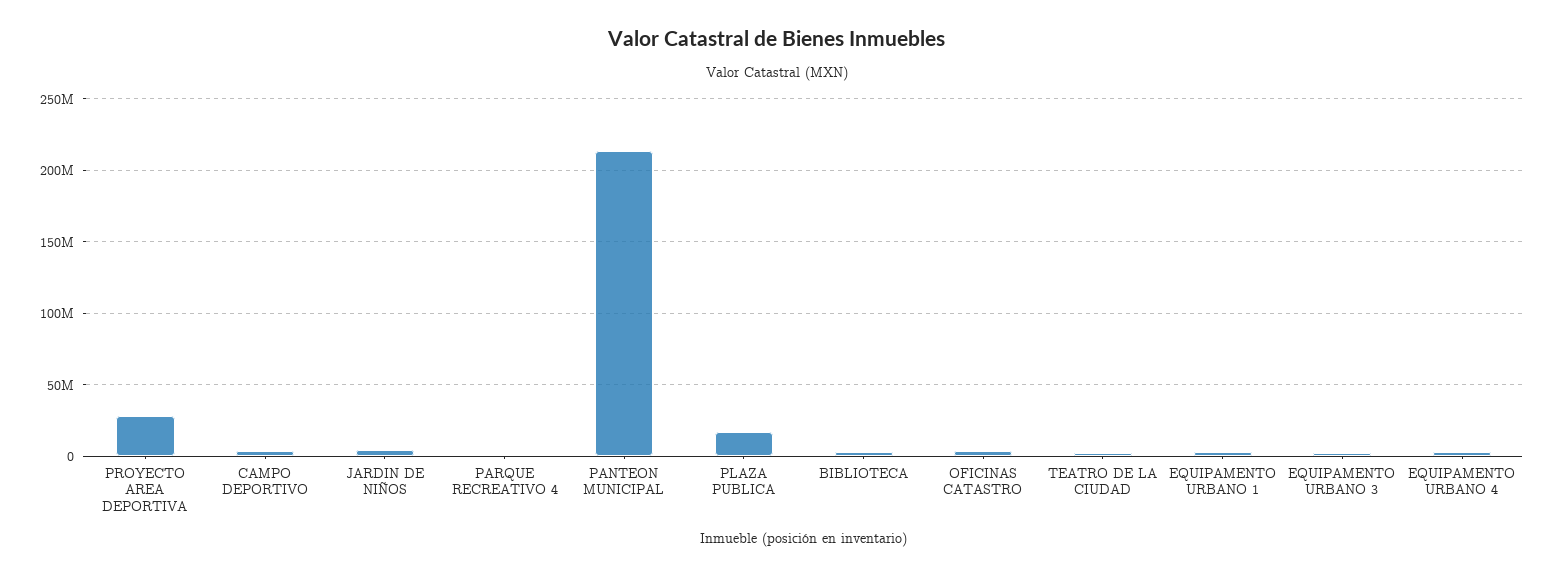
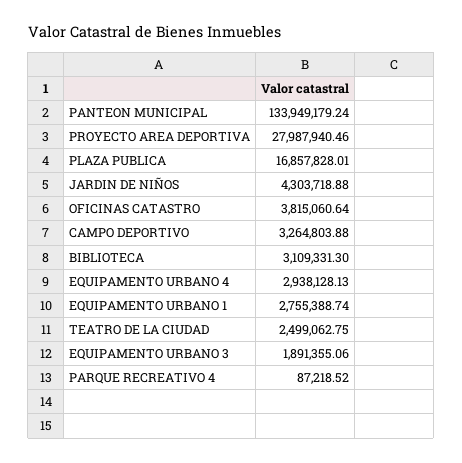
PANTEON MUNICIPAL: 215000000 -> 133949179.24

